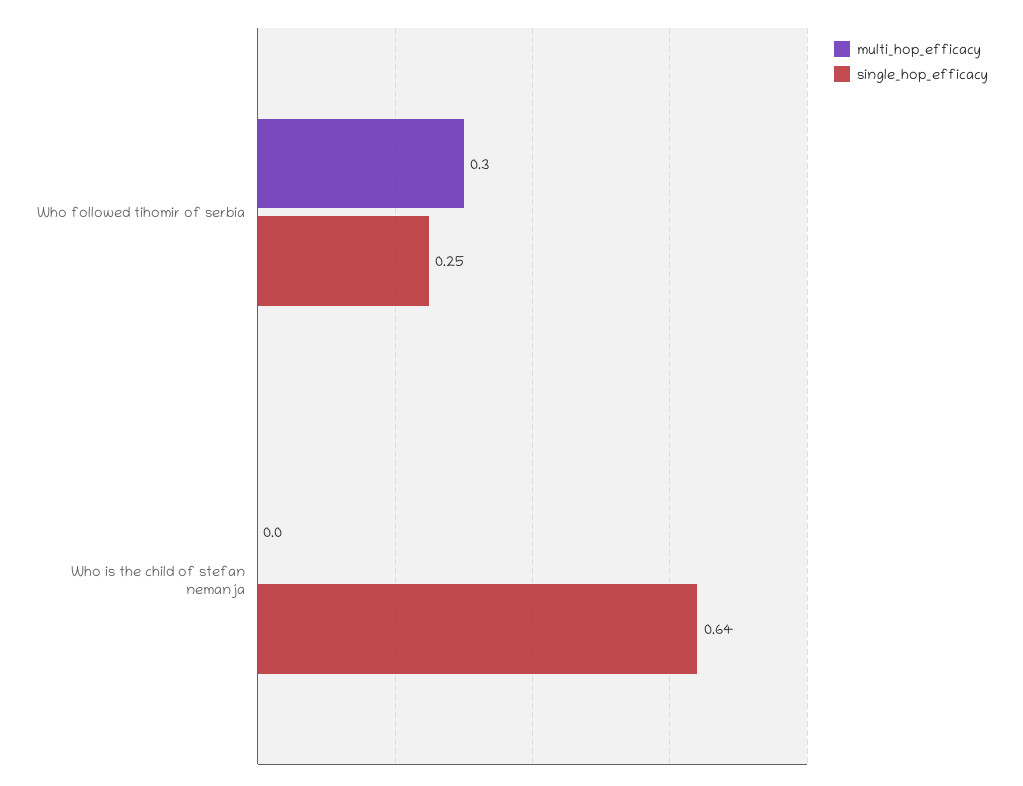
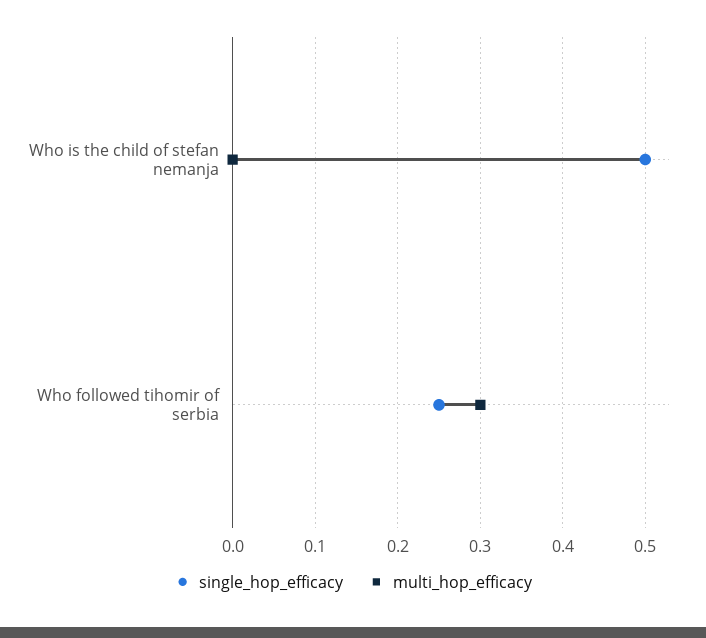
single_hop_efficacy, Who is the child of stefan nemanja: 0.64 -> 0.5

